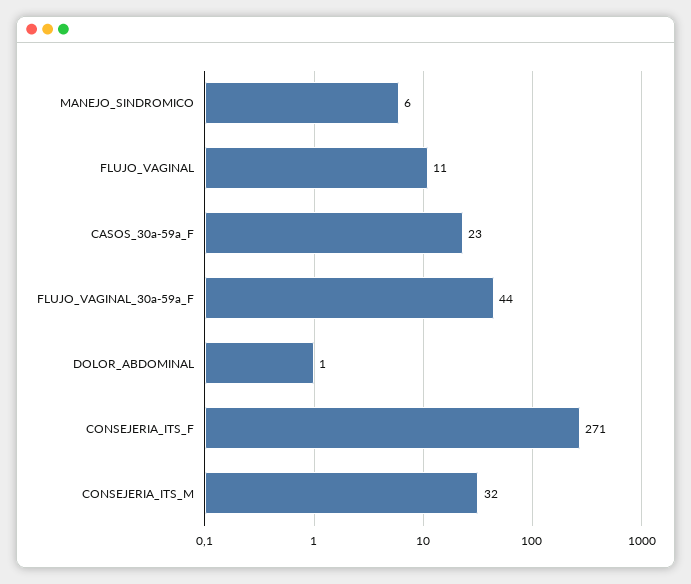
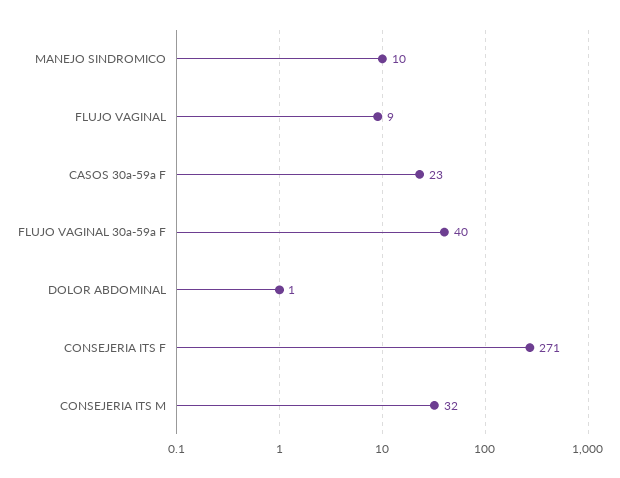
MANEJO_SINDROMICO: 6 -> 10
FLUJO_VAGINAL: 11 -> 9
FLUJO_VAGINAL_30a-59a_F: 44 -> 40

